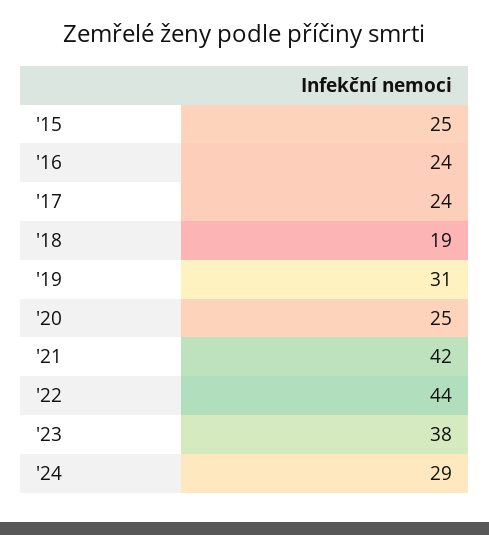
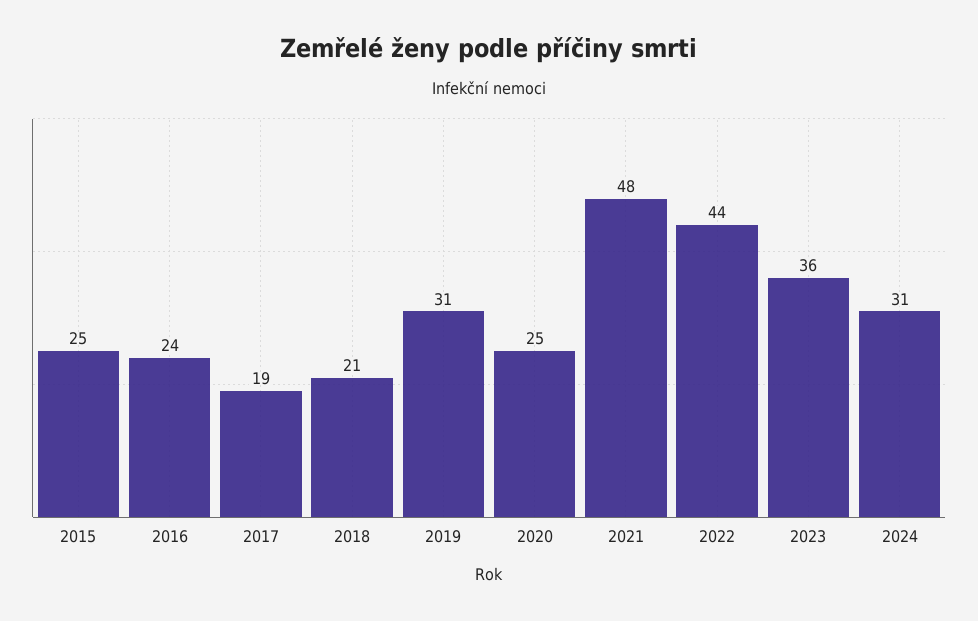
'17: 24 -> 19
'18: 19 -> 21
'21: 42 -> 48
'23: 38 -> 36
'24: 29 -> 31

